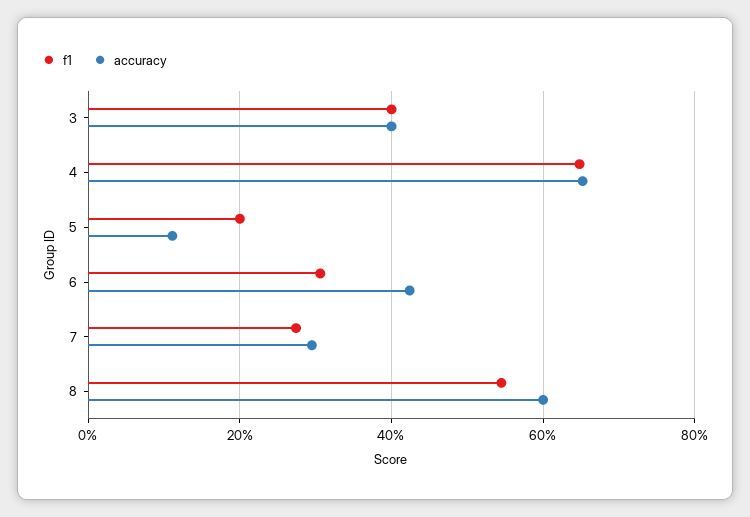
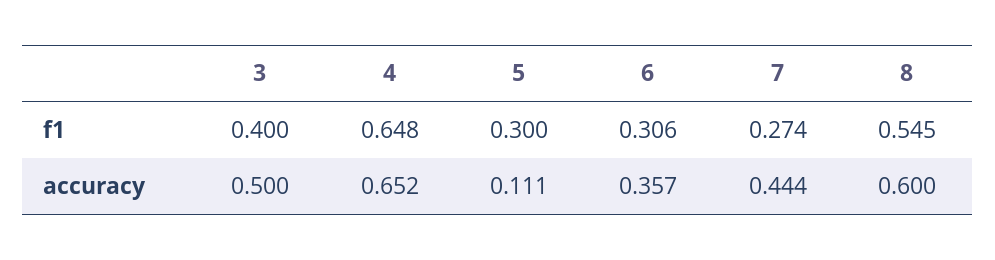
accuracy, 3: 0.4 -> 0.5
f1, 5: 0.2 -> 0.3
accuracy, 6: 0.42 -> 0.357
accuracy, 7: 0.3 -> 0.444

